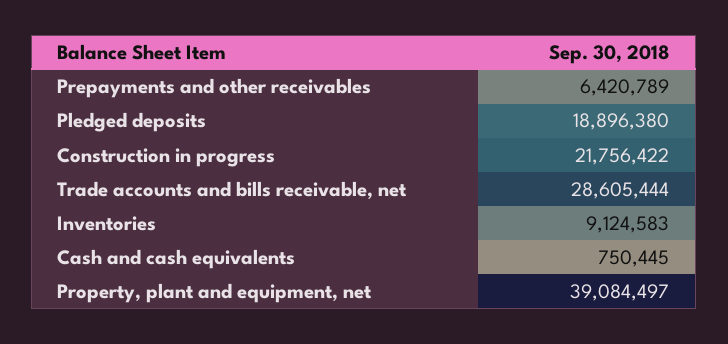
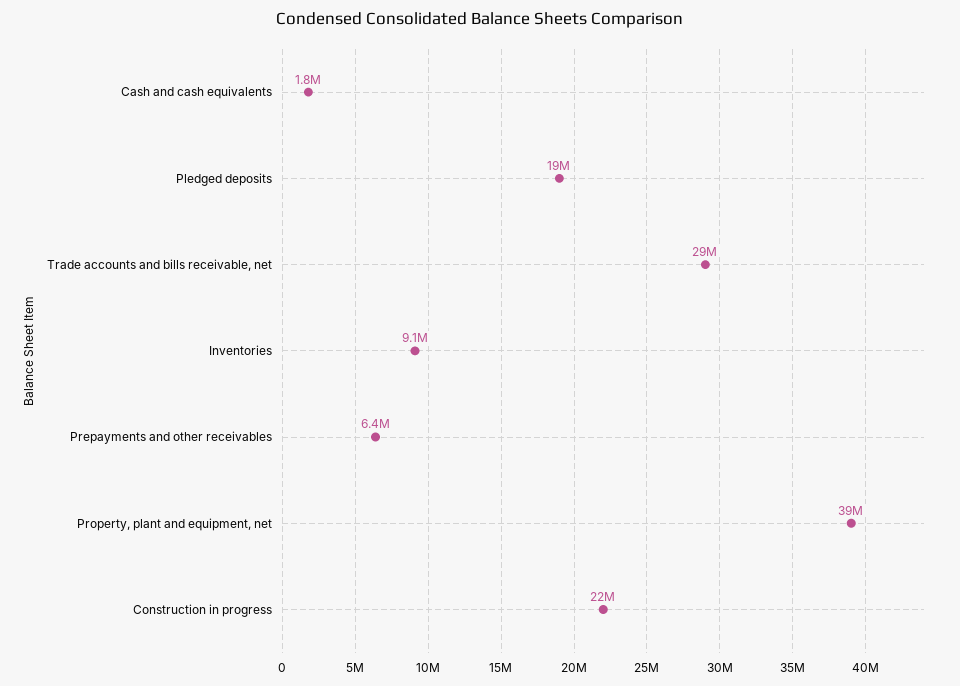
Cash and cash equivalents: 750445 -> 1800000

